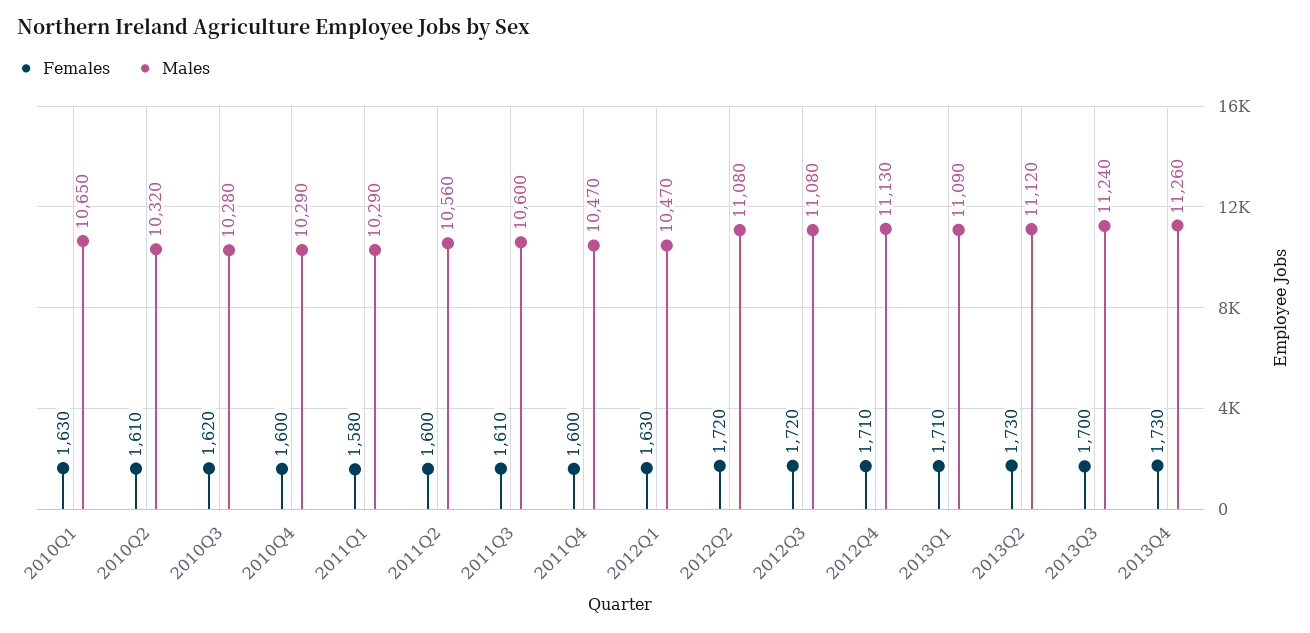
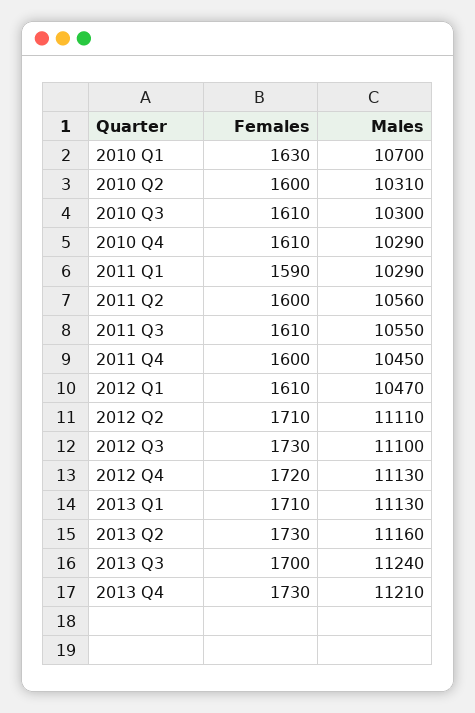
Males, 2010Q1: 10650 -> 10700
Females, 2010Q2: 1610 -> 1600
Males, 2010Q2: 10320 -> 10310
Females, 2010Q3: 1620 -> 1610
Males, 2010Q3: 10280 -> 10300
Females, 2010Q4: 1600 -> 1610
Females, 2011Q1: 1580 -> 1590
Males, 2011Q3: 10600 -> 10550
Males, 2011Q4: 10470 -> 10450
Females, 2012Q1: 1630 -> 1610
Females, 2012Q2: 1720 -> 1710
Males, 2012Q2: 11080 -> 11110
Females, 2012Q3: 1720 -> 1730
Males, 2012Q3: 11080 -> 11100
Females, 2012Q4: 1710 -> 1720
Males, 2013Q1: 11090 -> 11130
Males, 2013Q2: 11120 -> 11160
Males, 2013Q4: 11260 -> 11210

